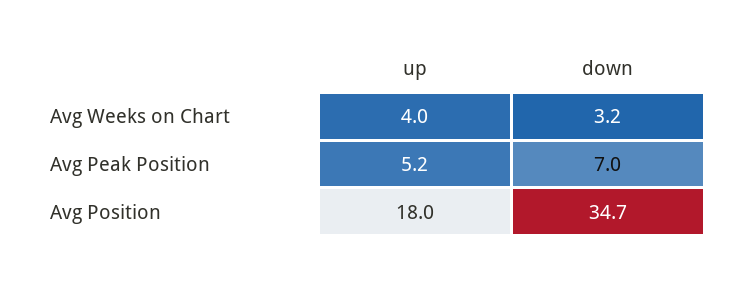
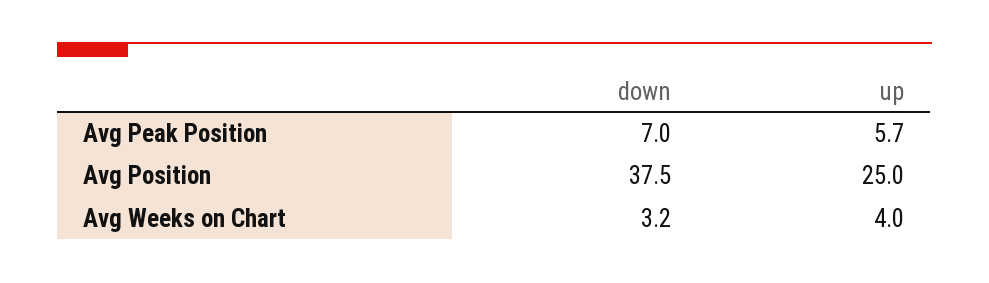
up, Avg Peak Position: 5.2 -> 5.7
up, Avg Position: 18 -> 25
down, Avg Position: 34.7 -> 37.5

